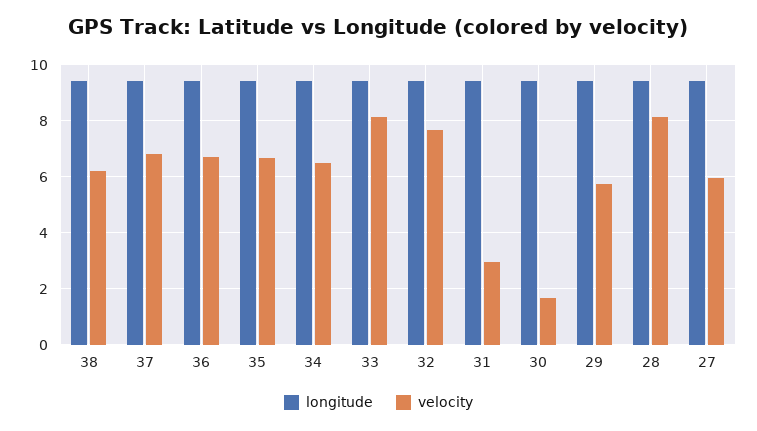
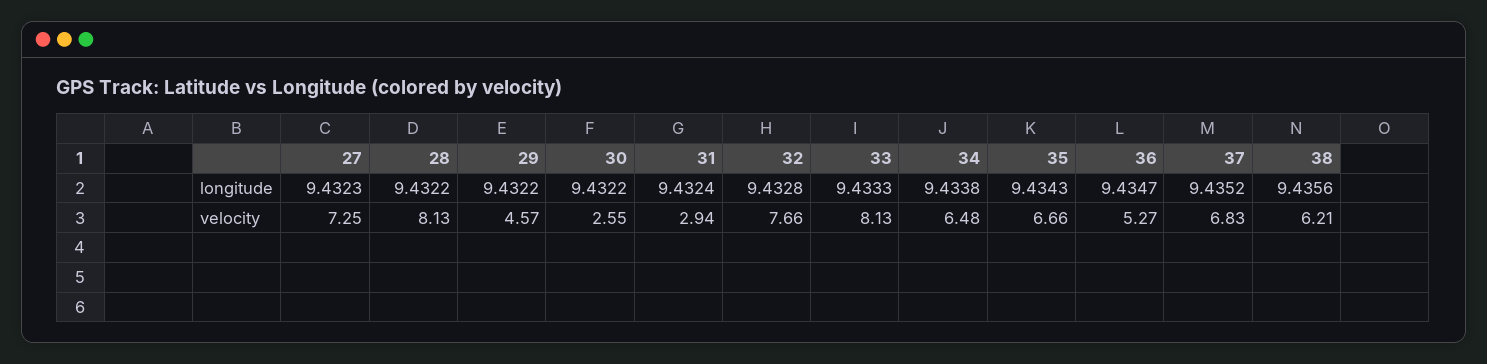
velocity, 36: 6.75 -> 5.27
velocity, 30: 1.75 -> 2.55
velocity, 29: 5.75 -> 4.57
velocity, 27: 6 -> 7.25

